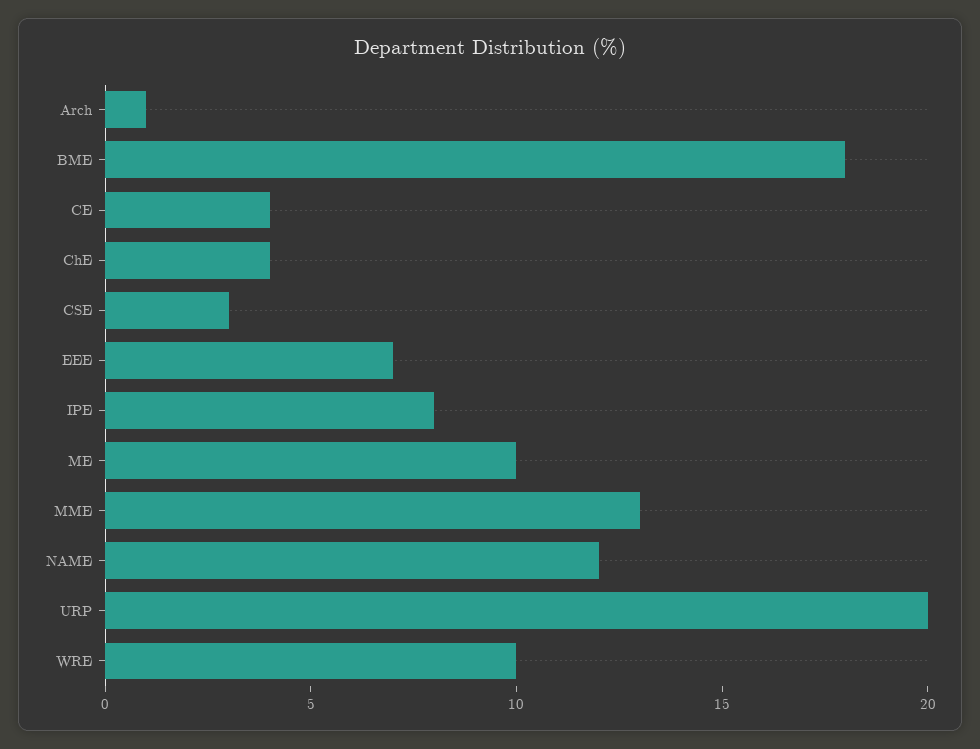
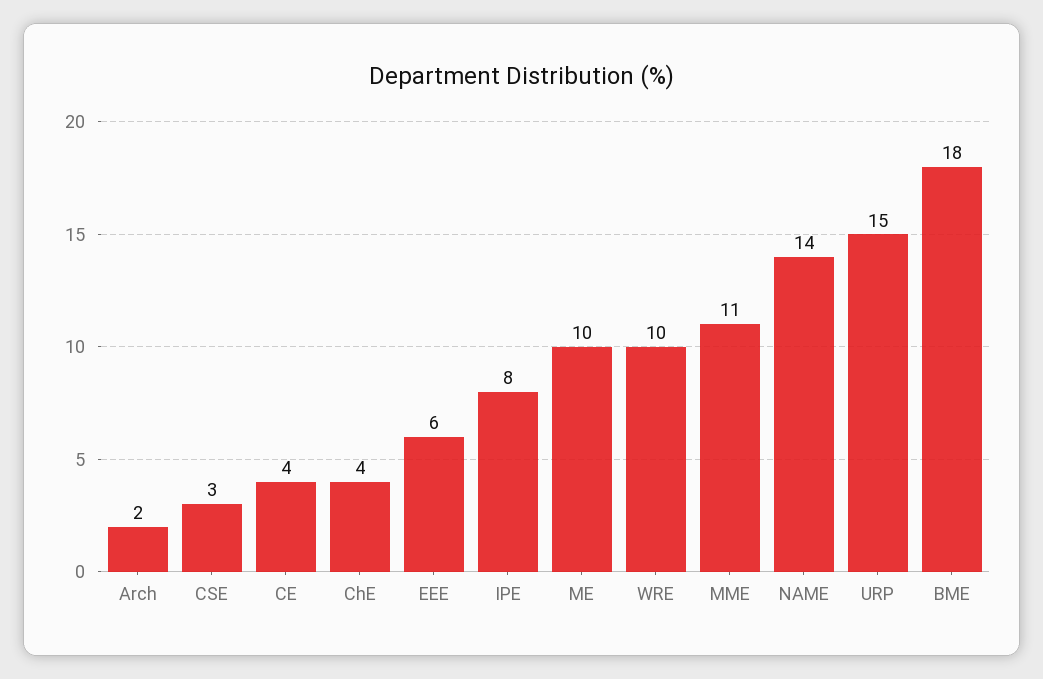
Arch: 1 -> 2
EEE: 7 -> 6
MME: 13 -> 11
NAME: 12 -> 14
URP: 20 -> 15

